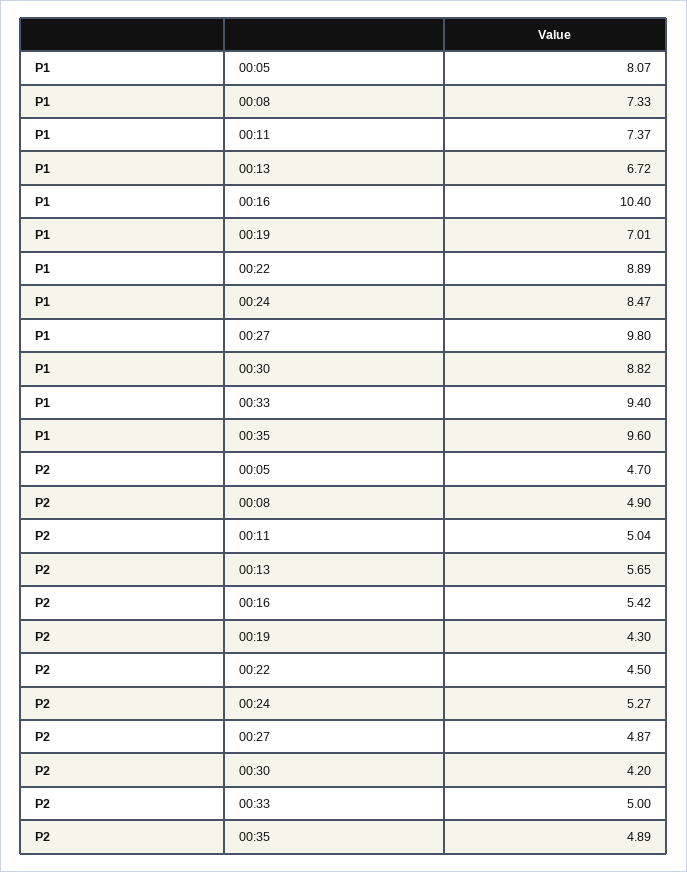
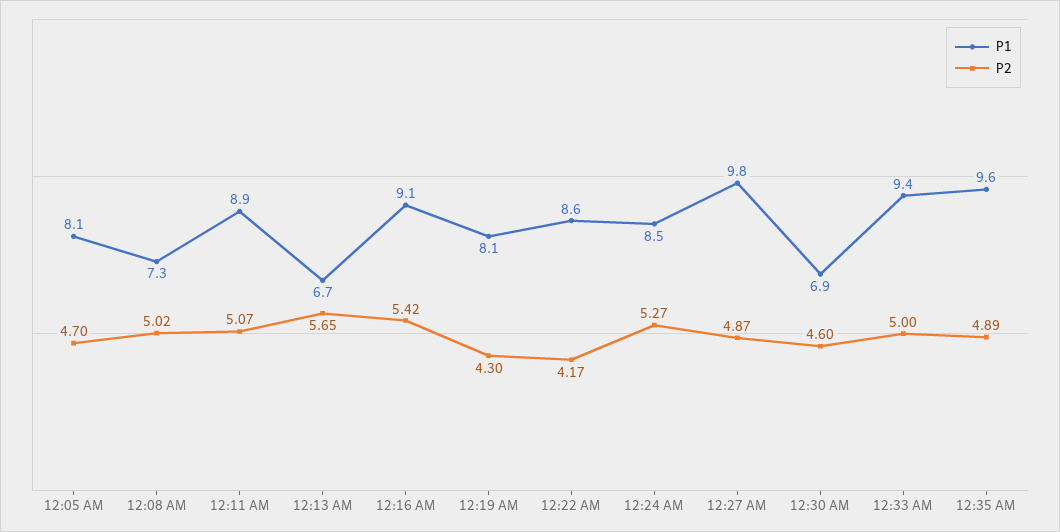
P1, 00:11: 7.37 -> 8.9
P1, 00:16: 10.4 -> 9.1
P1, 00:19: 7.01 -> 8.1
P1, 00:22: 8.89 -> 8.6
P1, 00:30: 8.82 -> 6.9
P2, 00:08: 4.9 -> 5.02
P2, 00:11: 5.04 -> 5.07
P2, 00:22: 4.5 -> 4.17
P2, 00:30: 4.2 -> 4.6

